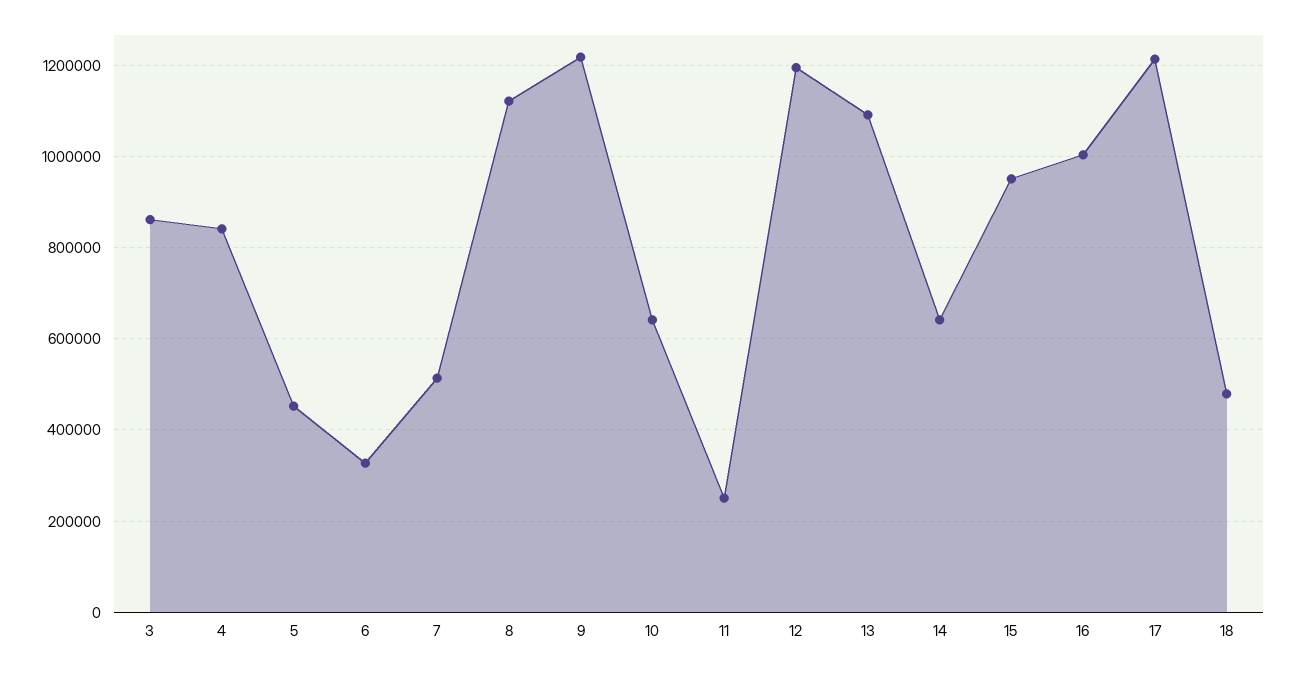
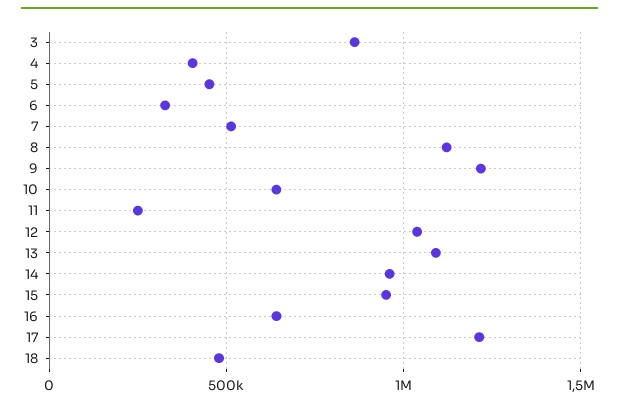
4: 840000 -> 400000
12: 1200000 -> 1050000
14: 640000 -> 950000
16: 1000000 -> 650000

